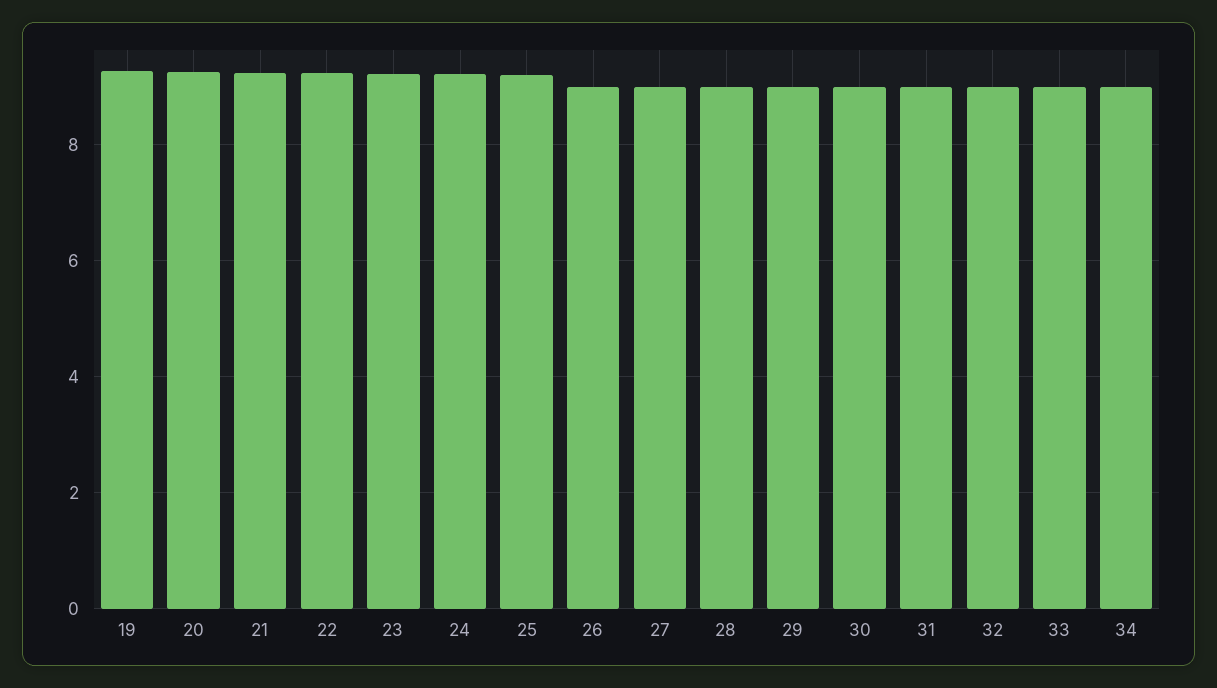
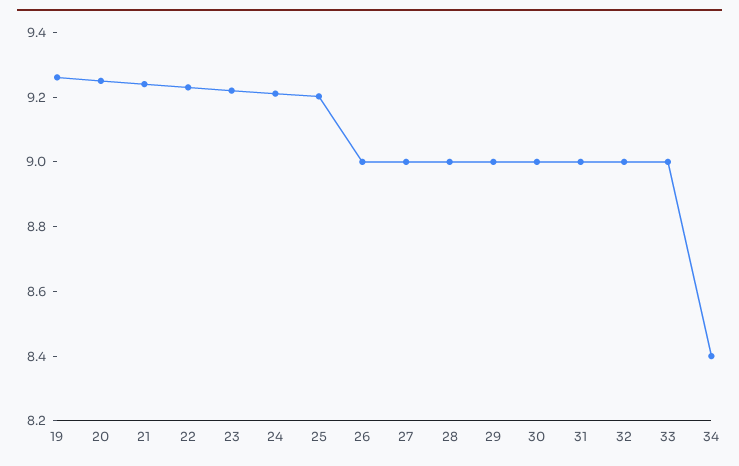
34: 9 -> 8.4

